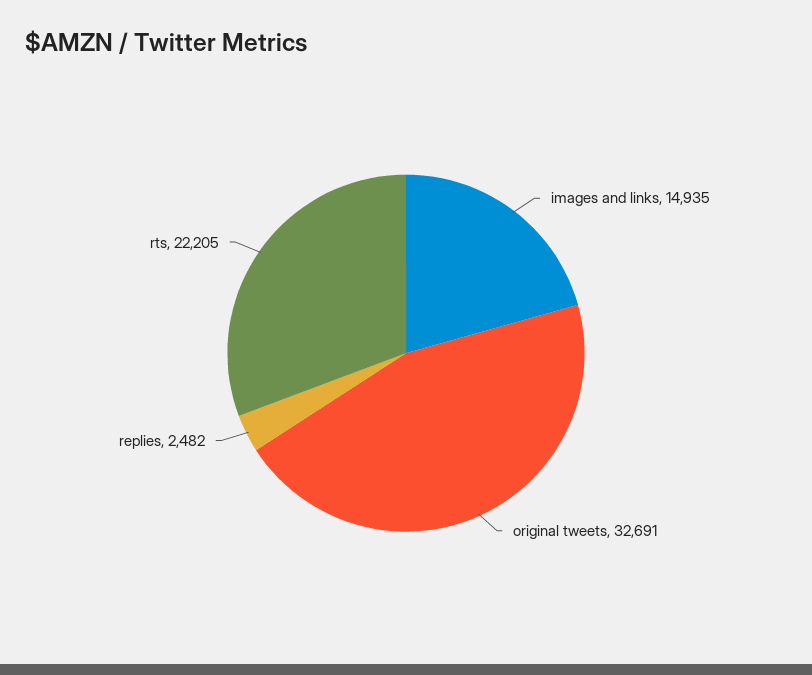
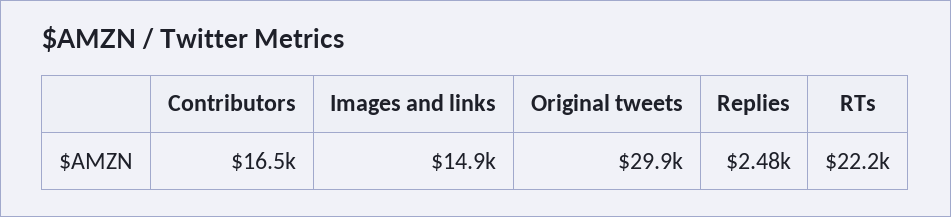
original tweets: 32691 -> 29900
Contributors: none -> 16500

